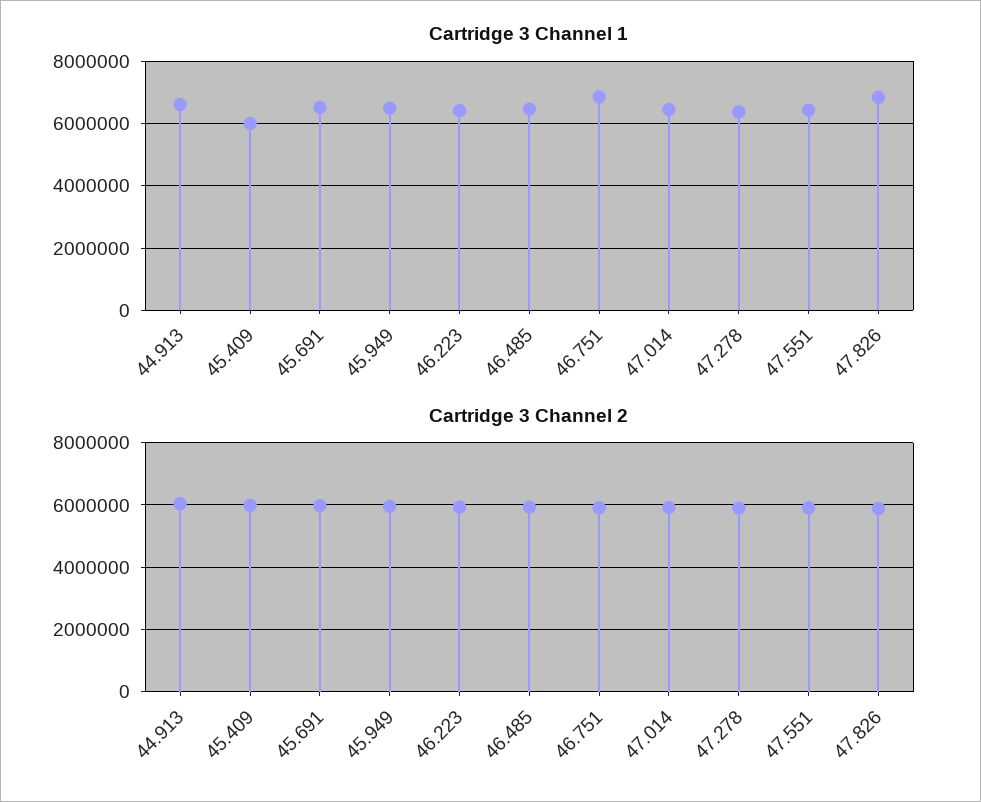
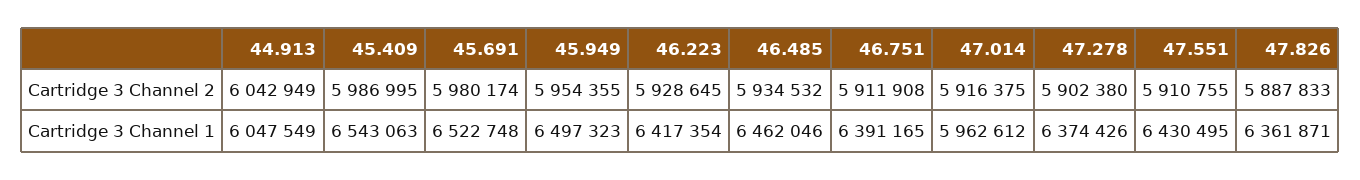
Cartridge 3 Channel 1, 44.913: 6600000 -> 6047549
Cartridge 3 Channel 1, 45.409: 6000000 -> 6543063
Cartridge 3 Channel 1, 46.751: 6800000 -> 6391165
Cartridge 3 Channel 1, 47.014: 6400000 -> 5962612
Cartridge 3 Channel 1, 47.826: 6800000 -> 6361871

